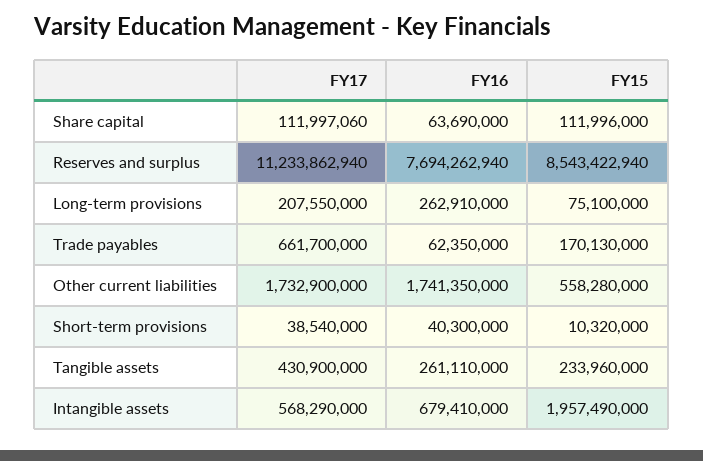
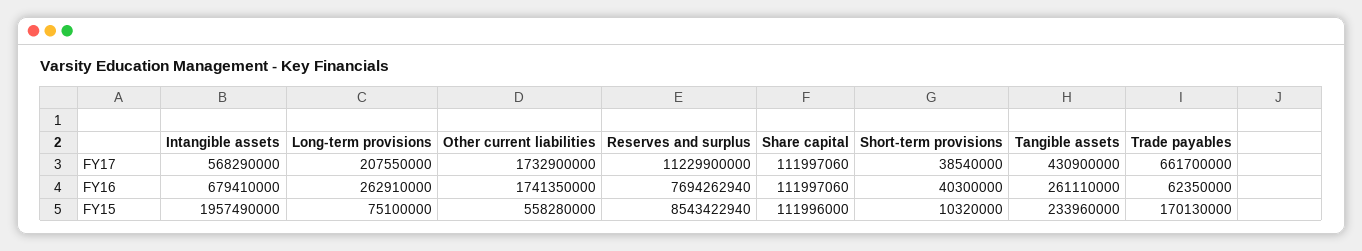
FY16, Share capital: 63690000 -> 111997060
FY17, Reserves and surplus: 11233862940 -> 11229900000

